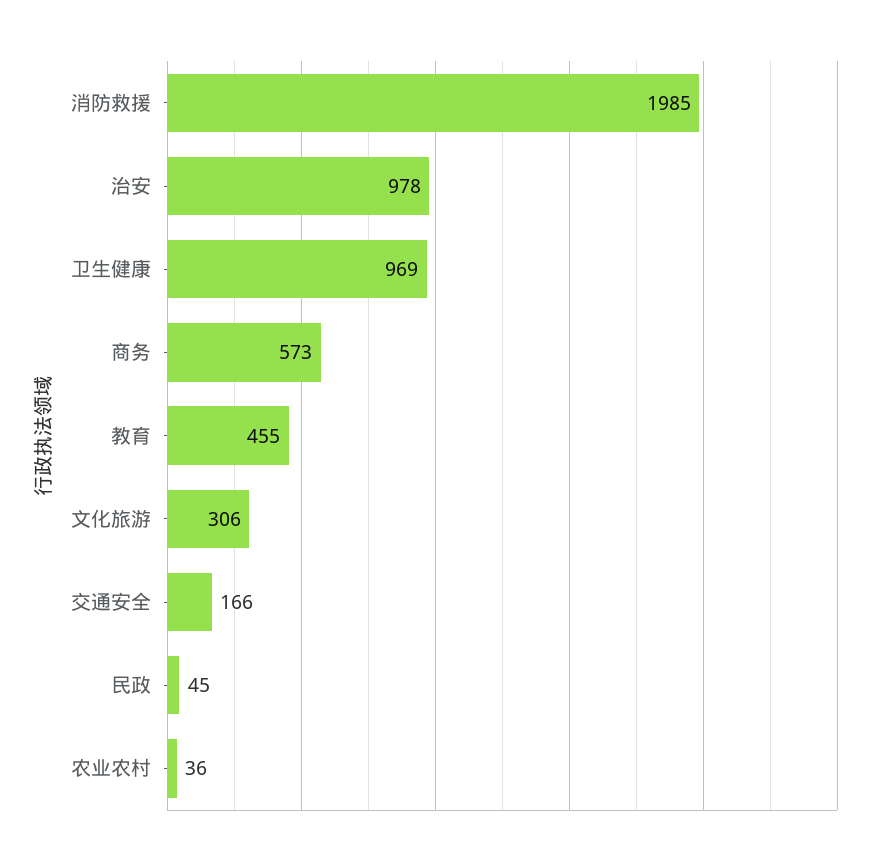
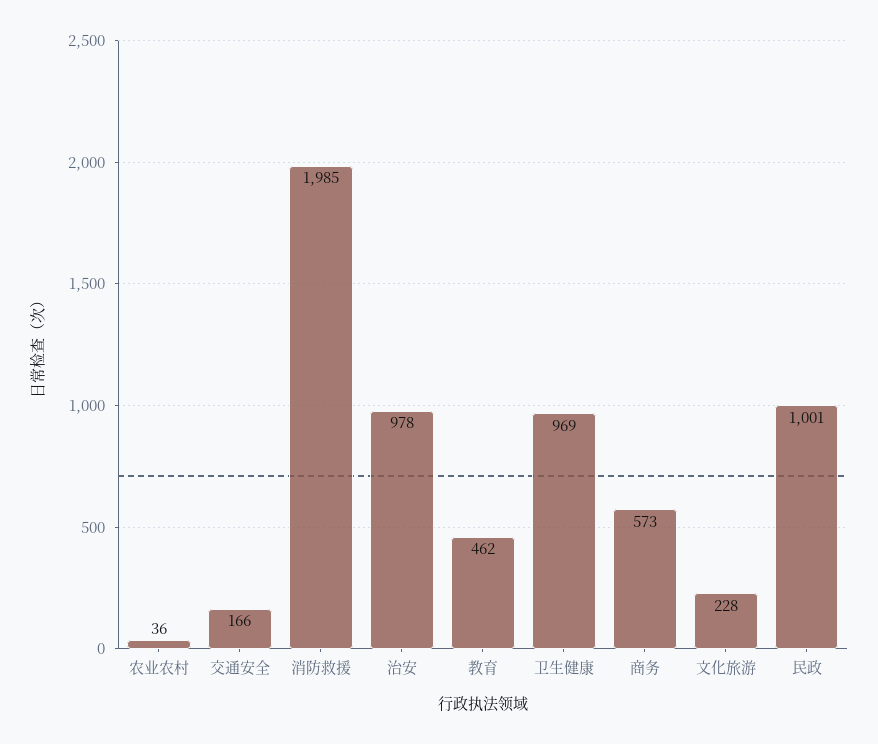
教育: 455 -> 462
文化旅游: 306 -> 228
民政: 45 -> 1001

